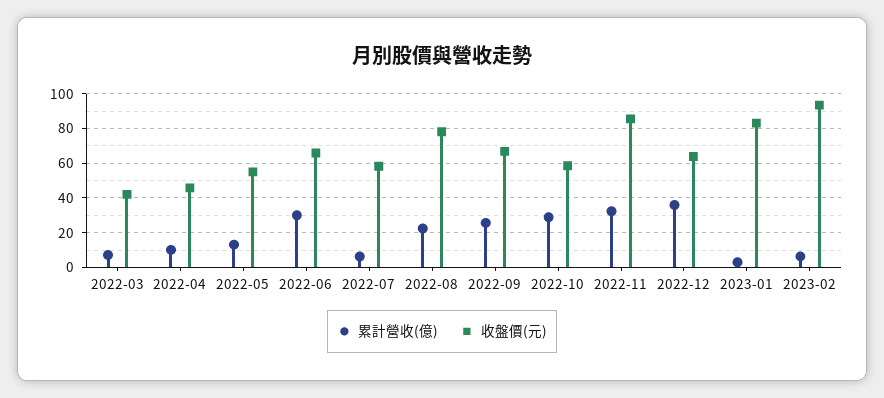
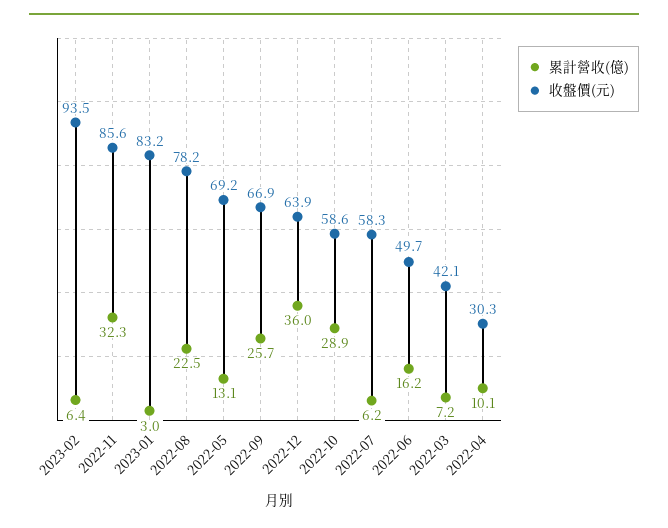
收盤價(元), 2022-04: 45 -> 30.3
收盤價(元), 2022-05: 55 -> 69.2
累計營收(億), 2022-06: 30 -> 16.2
收盤價(元), 2022-06: 65 -> 49.7

